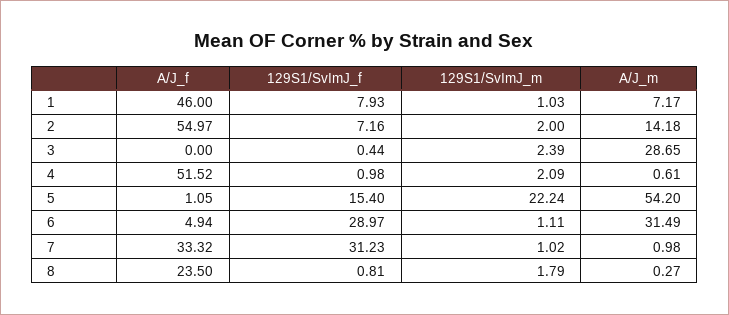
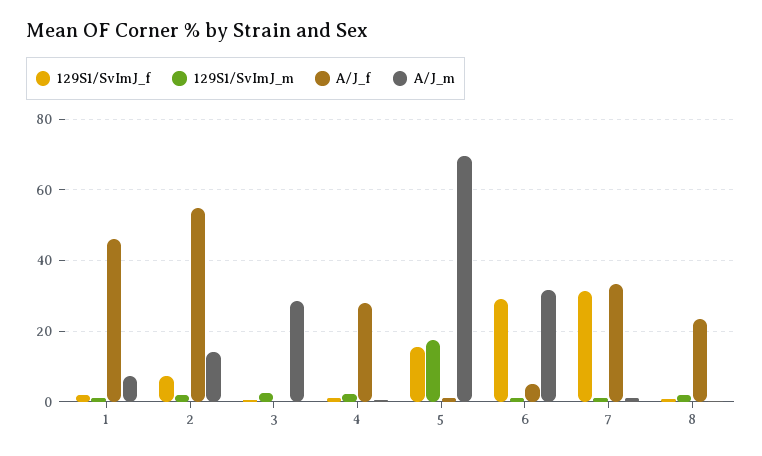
129S1/SvImJ_f, 1: 7.93 -> 2
A/J_f, 4: 51.52 -> 28
129S1/SvImJ_m, 5: 22.24 -> 18
A/J_m, 5: 54.2 -> 70

